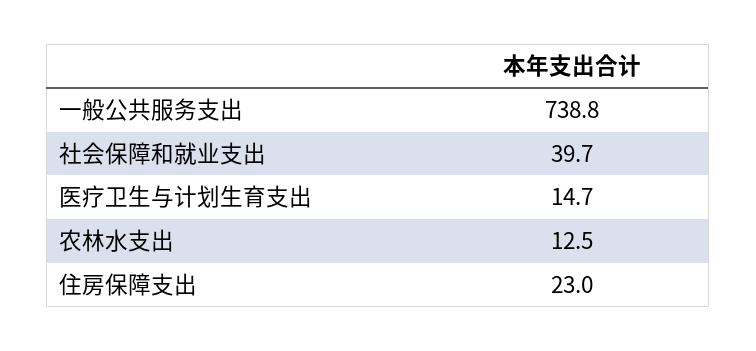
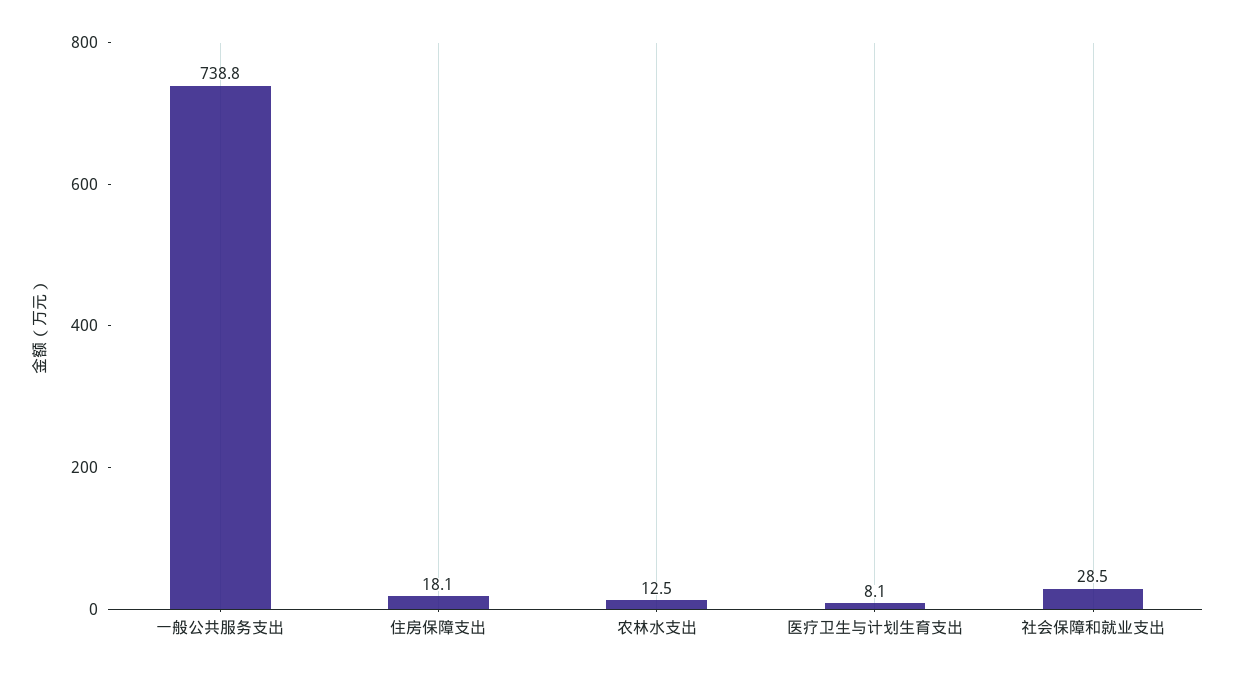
社会保障和就业支出: 39.7 -> 28.5
医疗卫生与计划生育支出: 14.7 -> 8.1
住房保障支出: 23 -> 18.1

